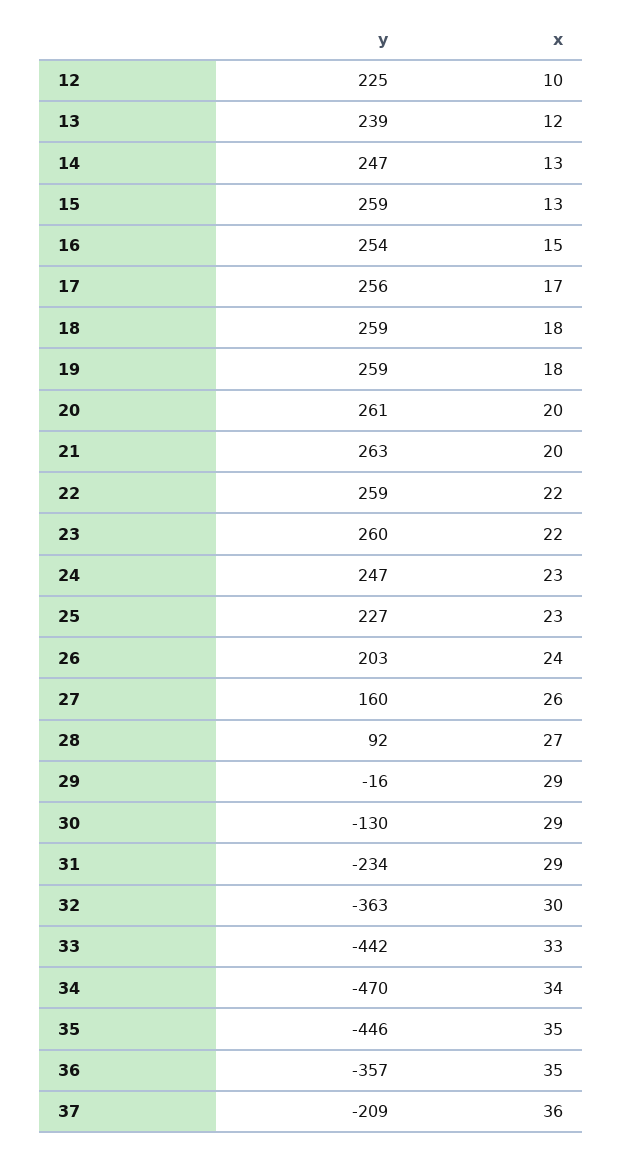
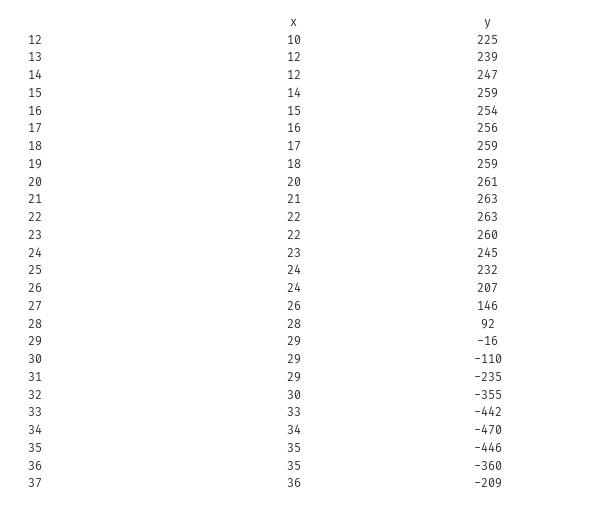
x, 14: 13 -> 12
x, 15: 13 -> 14
x, 17: 17 -> 16
x, 18: 18 -> 17
x, 21: 20 -> 21
y, 22: 259 -> 263
y, 24: 247 -> 245
y, 25: 227 -> 232
x, 25: 23 -> 24
y, 26: 203 -> 207
y, 27: 160 -> 146
x, 28: 27 -> 28
y, 30: -130 -> -110
y, 31: -234 -> -235
y, 32: -363 -> -355
y, 36: -357 -> -360

